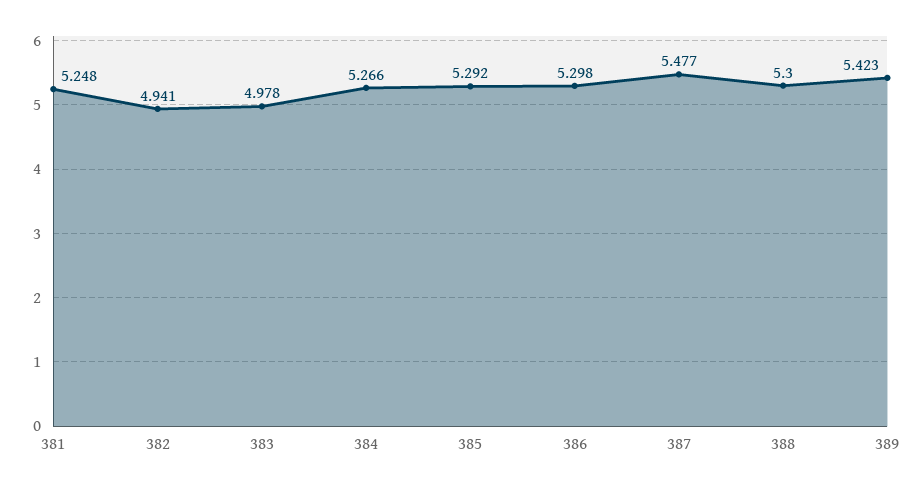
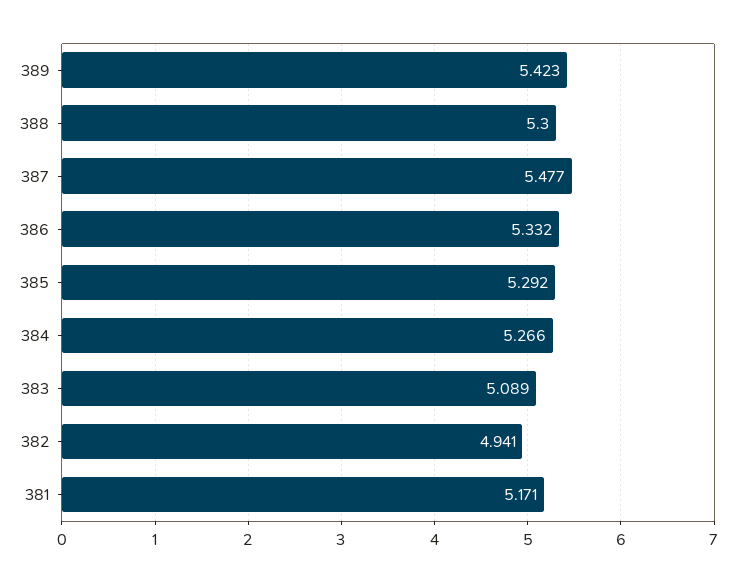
381: 5.248 -> 5.171
383: 4.978 -> 5.089
386: 5.298 -> 5.332

